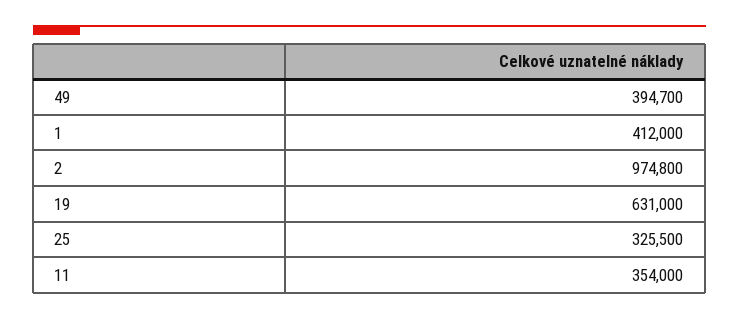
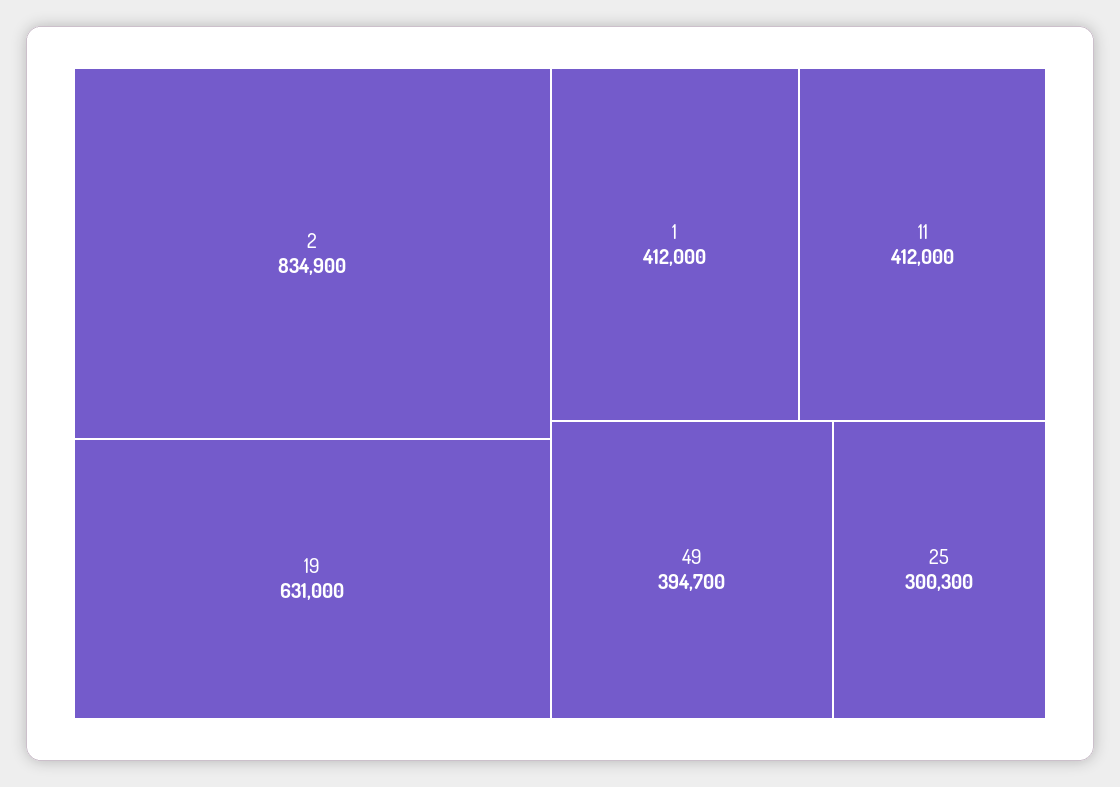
2: 974800 -> 834900
25: 325500 -> 300300
11: 354000 -> 412000

